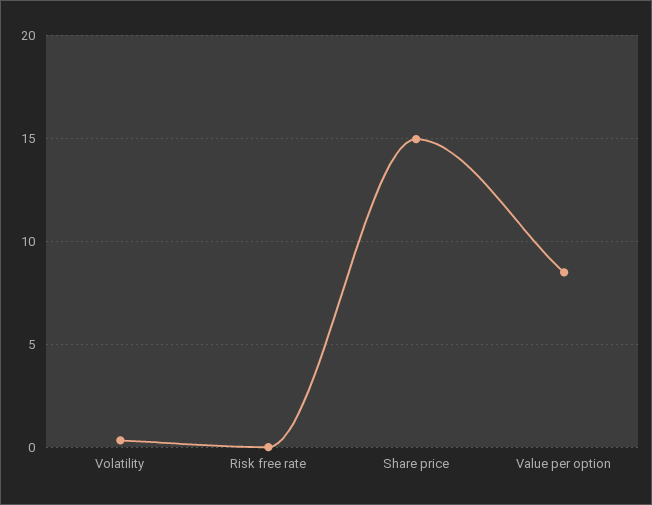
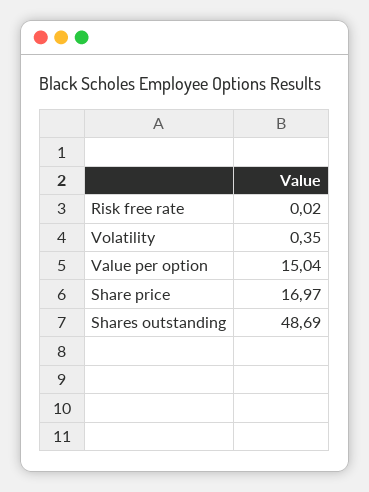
Share price: 15 -> 16.97
Value per option: 8.5 -> 15.04
Shares outstanding: none -> 48.69

